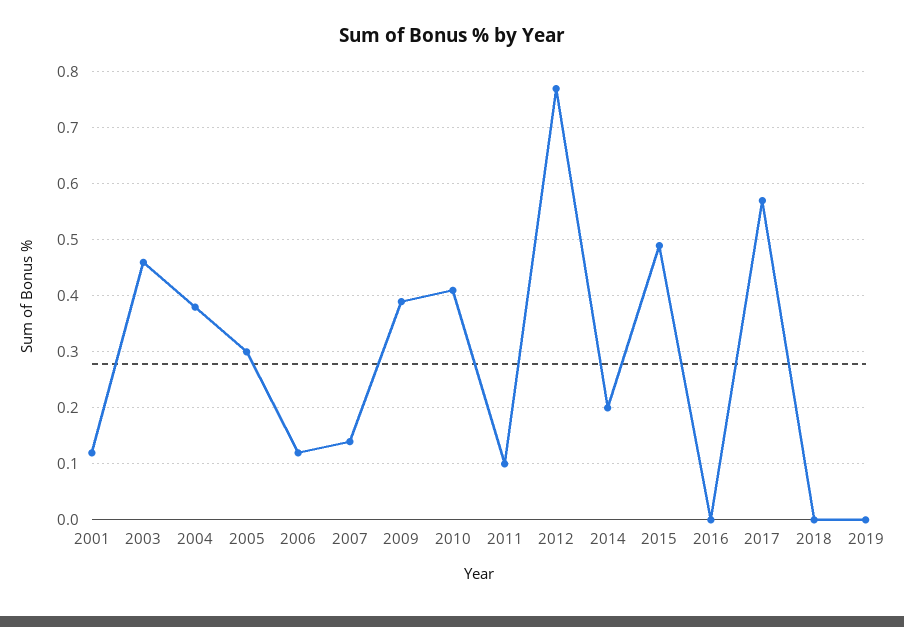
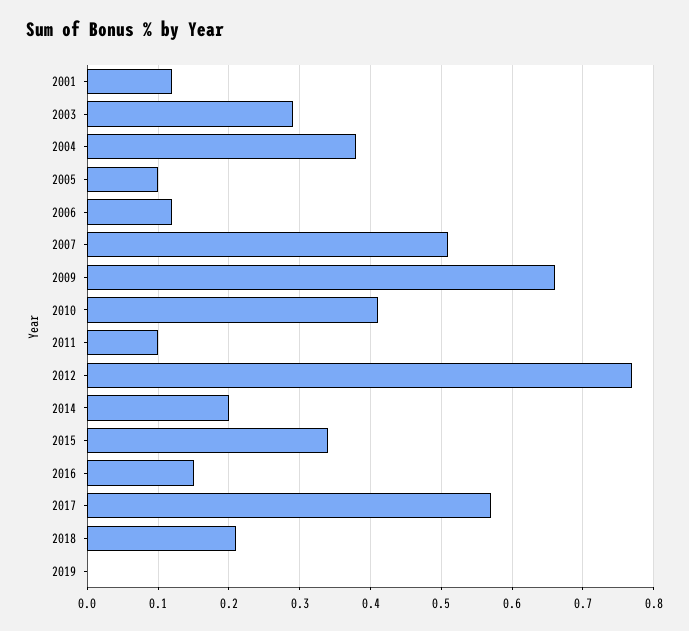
2003: 0.45 -> 0.29
2005: 0.3 -> 0.1
2007: 0.15 -> 0.51
2009: 0.4 -> 0.66
2015: 0.5 -> 0.34
2016: 0 -> 0.15
2018: 0 -> 0.21

